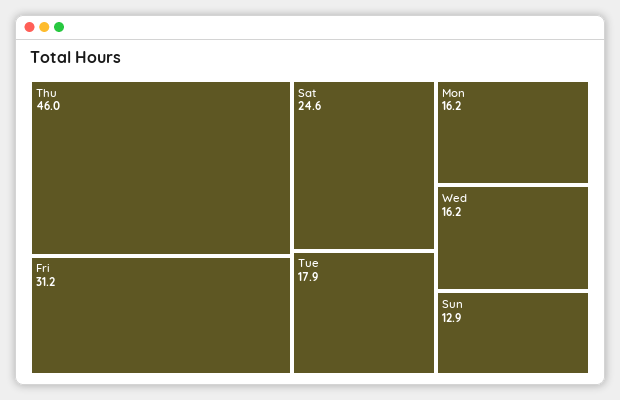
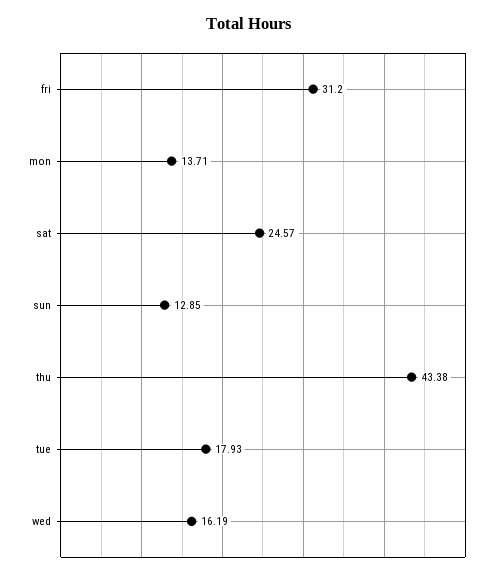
Thu: 46 -> 43.38
Mon: 16.2 -> 13.71

